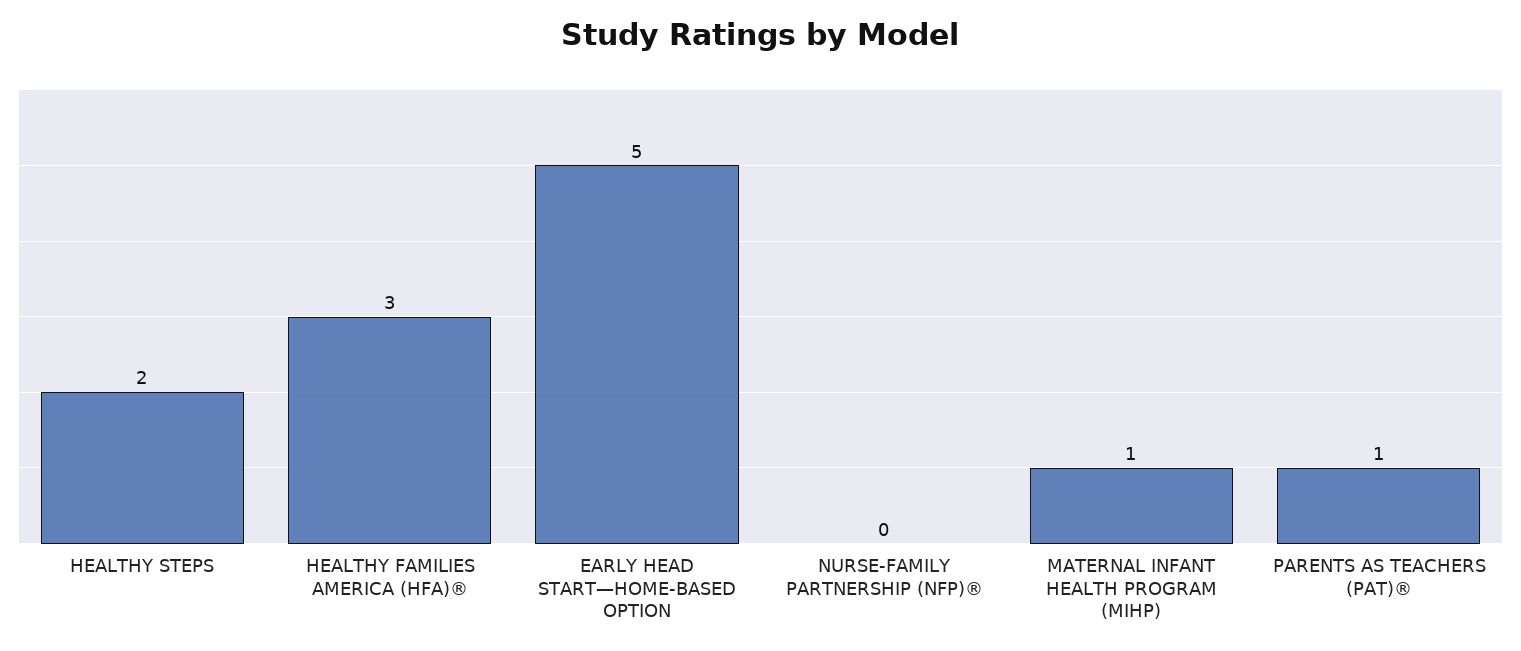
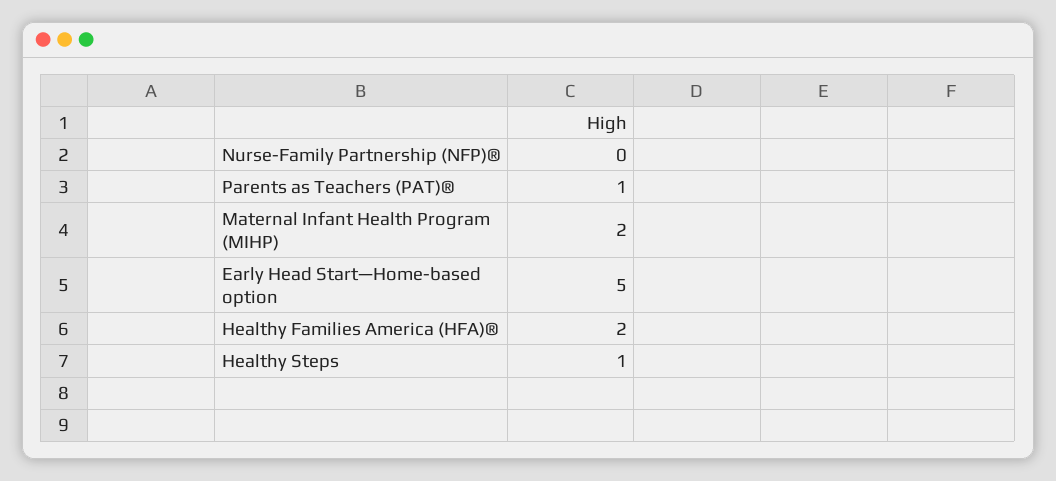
HEALTHY STEPS: 2 -> 1
HEALTHY FAMILIES AMERICA (HFA)®: 3 -> 2
MATERNAL INFANT HEALTH PROGRAM (MIHP): 1 -> 2

